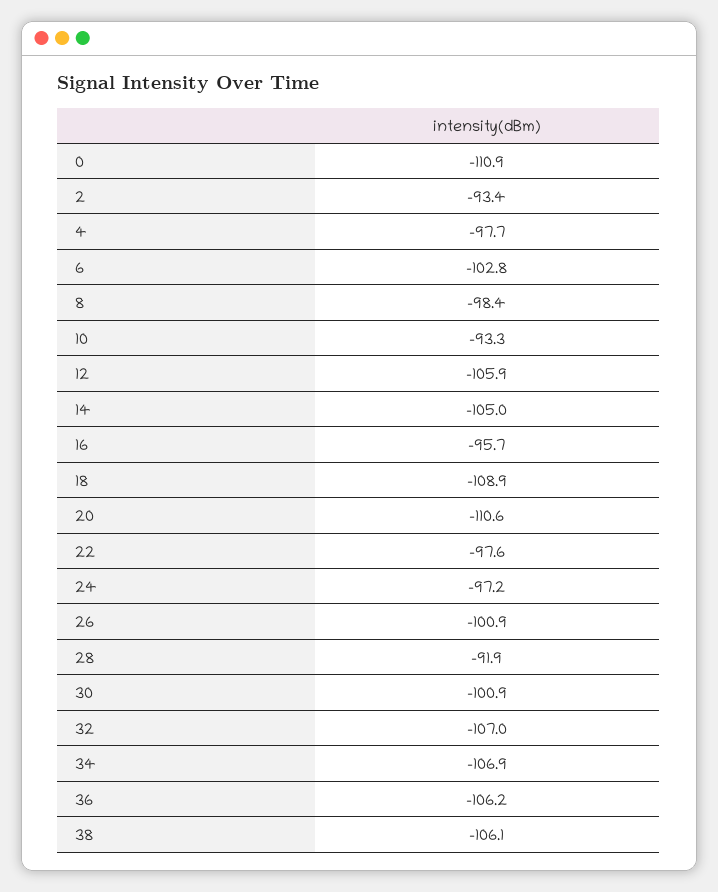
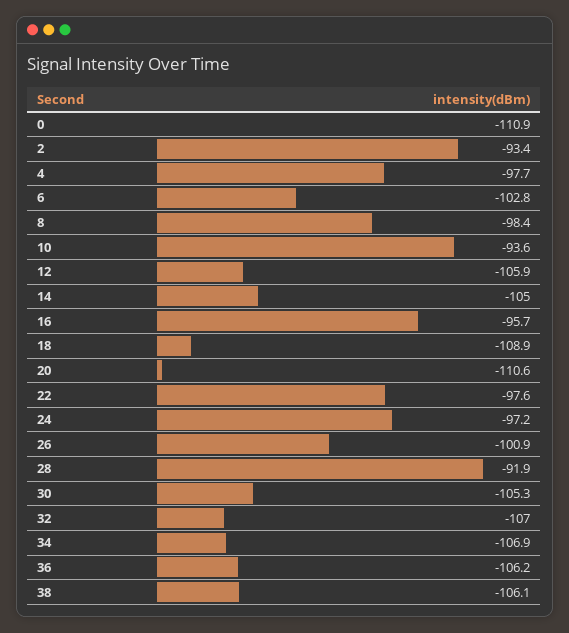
10: -93.3 -> -93.6
30: -100.9 -> -105.3

